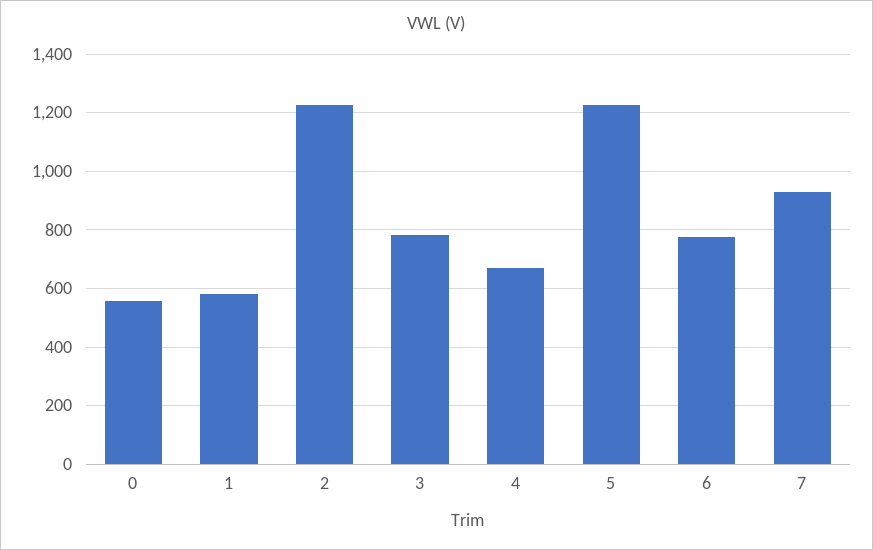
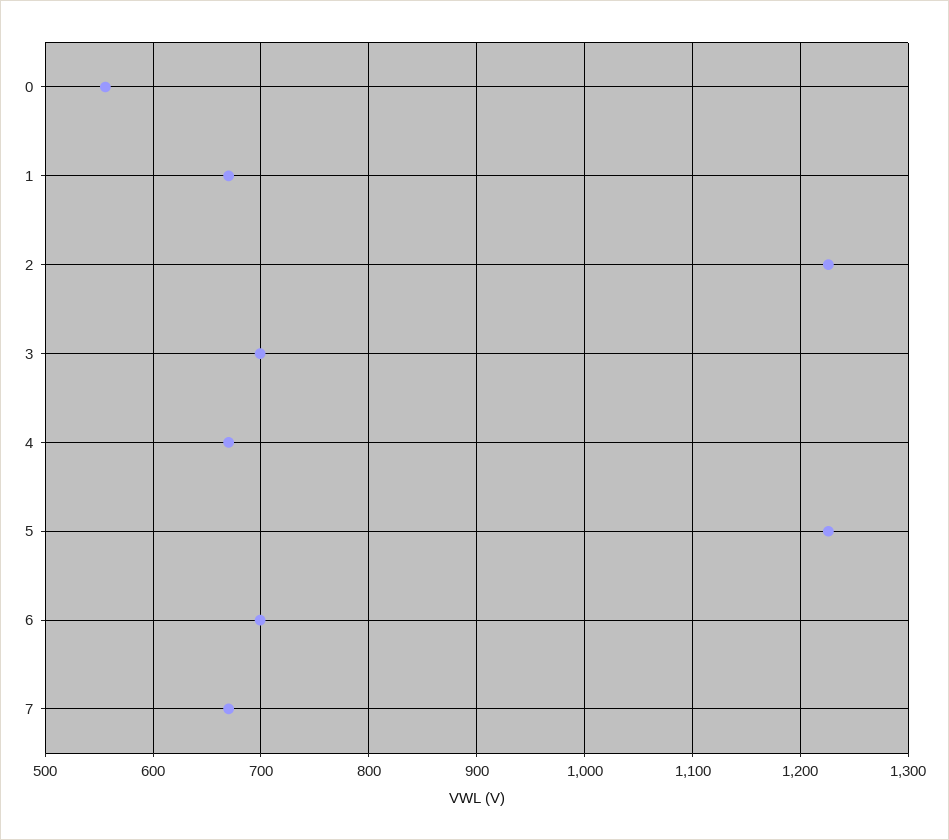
1: 575 -> 670
3: 775 -> 700
6: 775 -> 700
7: 925 -> 670

